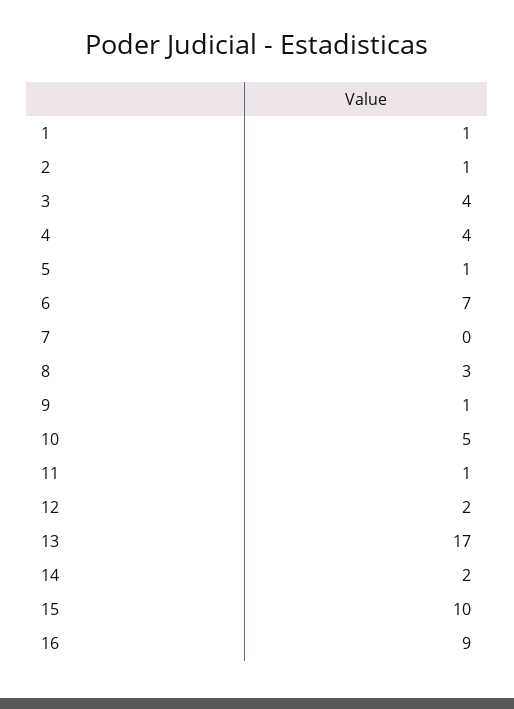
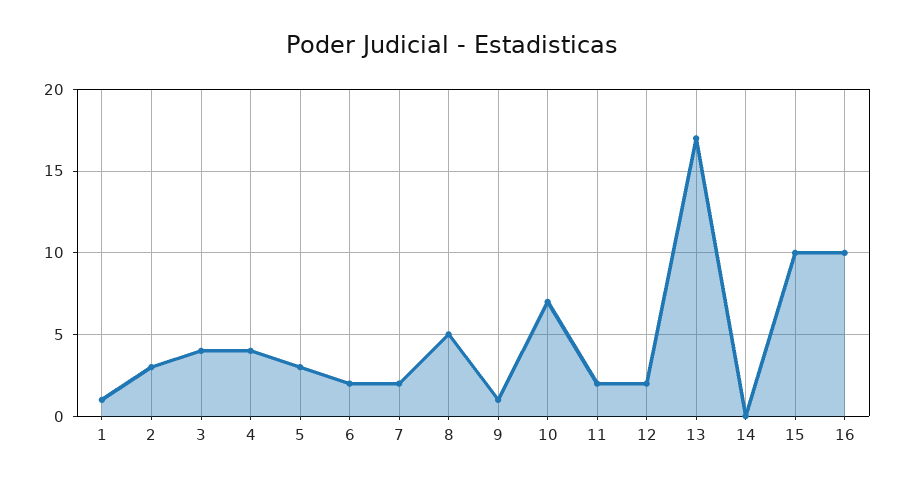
2: 1 -> 3
5: 1 -> 3
6: 7 -> 2
7: 0 -> 2
8: 3 -> 5
10: 5 -> 7
11: 1 -> 2
14: 2 -> 0
16: 9 -> 10

